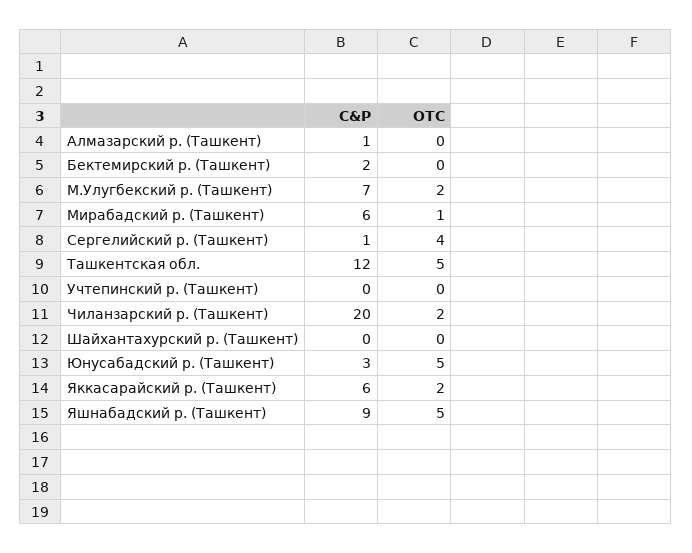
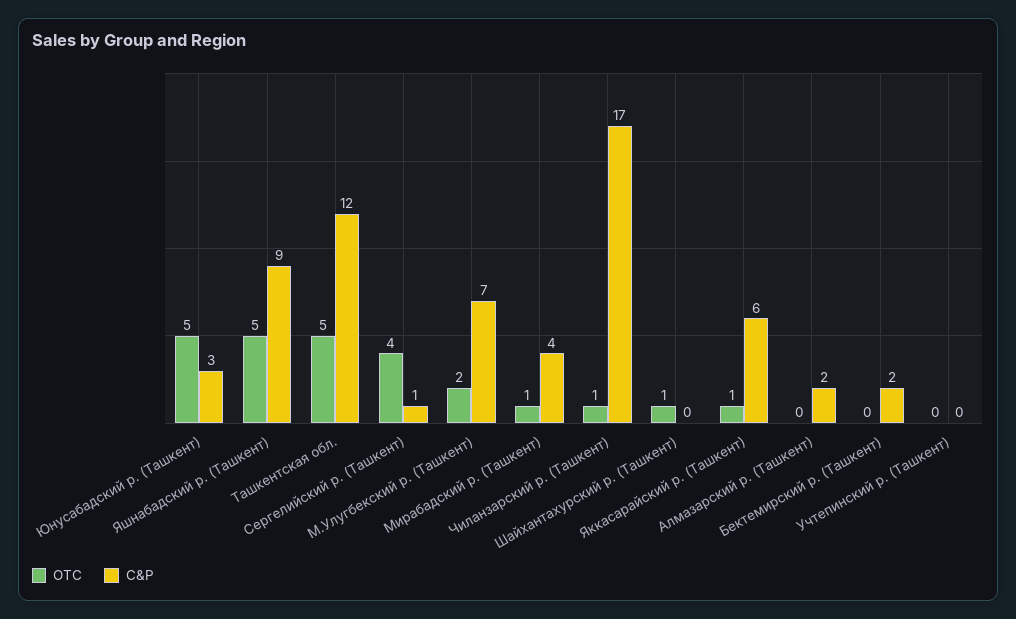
C&P, Алмазарский р. (Ташкент): 1 -> 2
C&P, Мирабадский р. (Ташкент): 6 -> 4
C&P, Чиланзарский р. (Ташкент): 20 -> 17
OTC, Чиланзарский р. (Ташкент): 2 -> 1
OTC, Шайхантахурский р. (Ташкент): 0 -> 1
OTC, Яккасарайский р. (Ташкент): 2 -> 1

